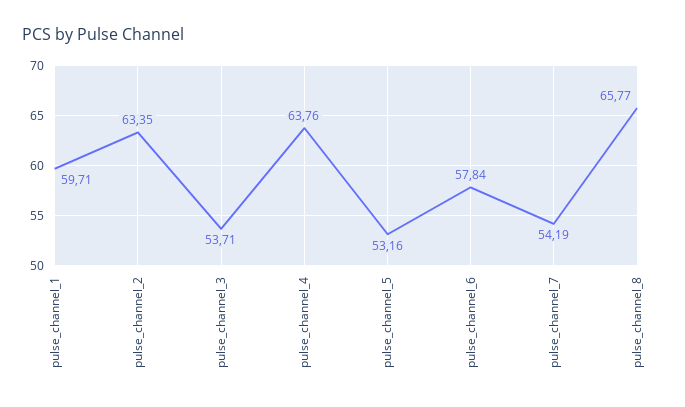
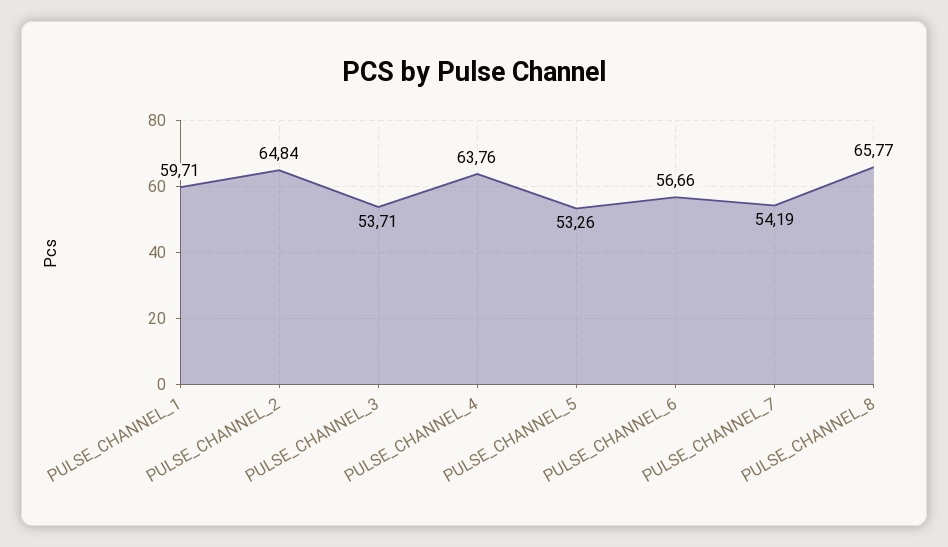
pulse_channel_2: 63.35 -> 64.84
pulse_channel_5: 53.16 -> 53.26
pulse_channel_6: 57.84 -> 56.66

